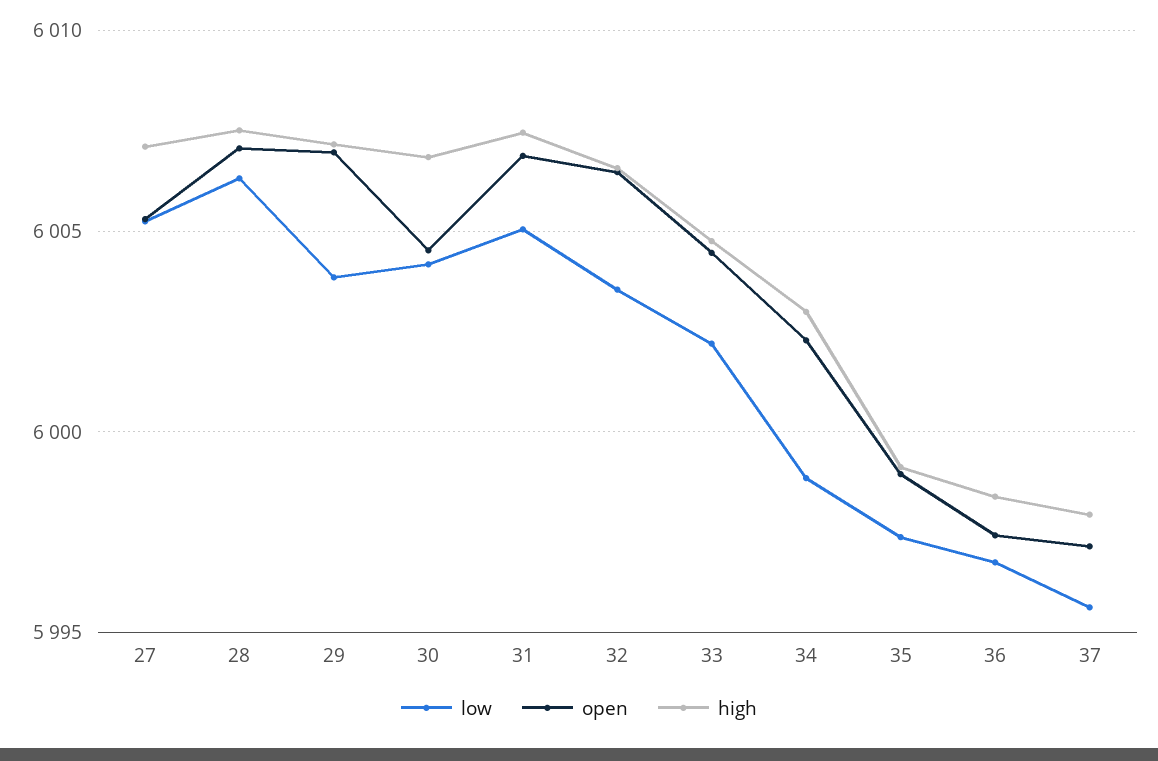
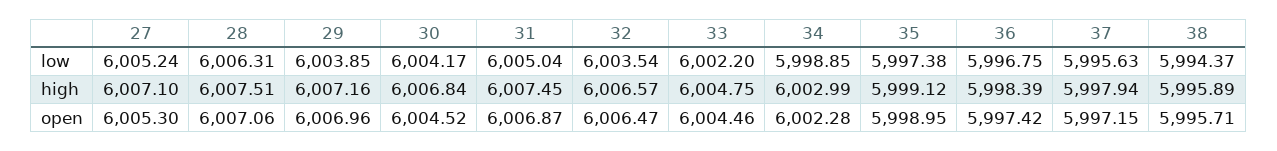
low, 38: none -> 5994.37
high, 38: none -> 5995.89
open, 38: none -> 5995.71

